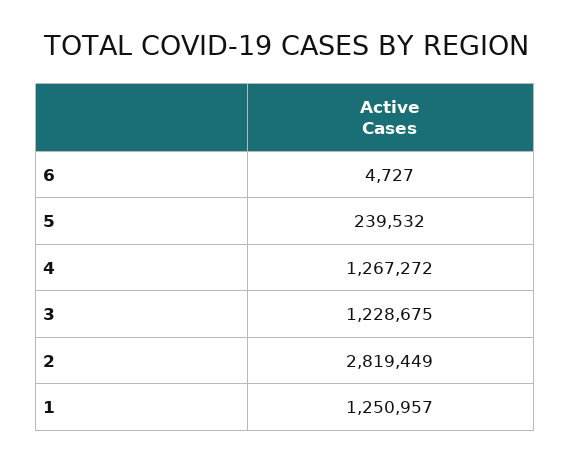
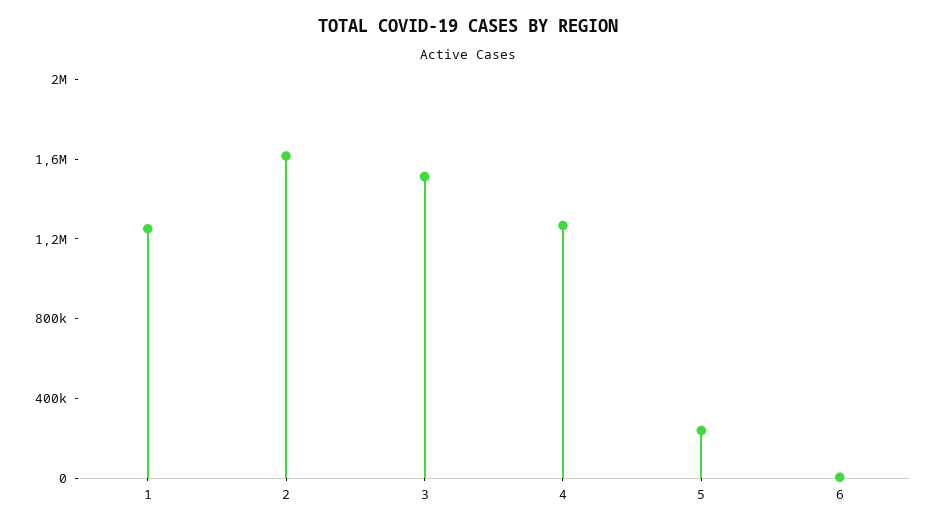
3: 1228675 -> 1500000
2: 2819449 -> 1600000

